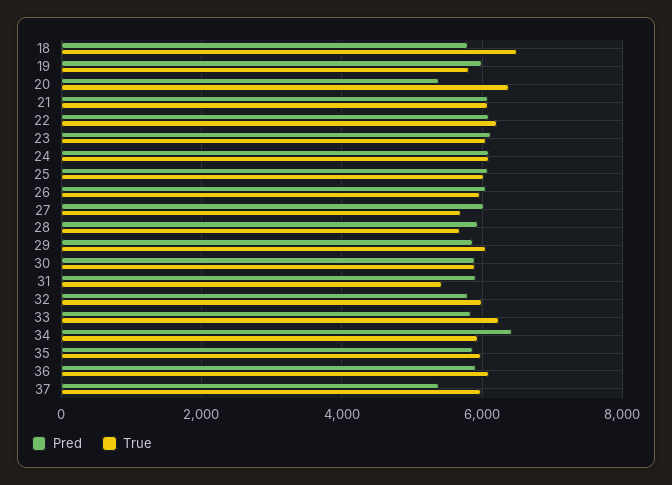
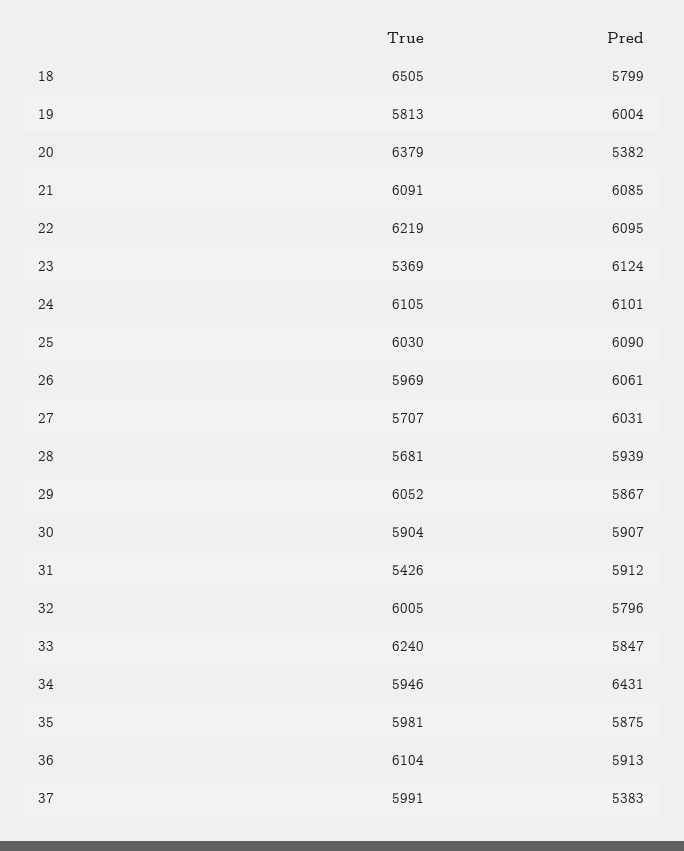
True, 23: 6000 -> 5369

